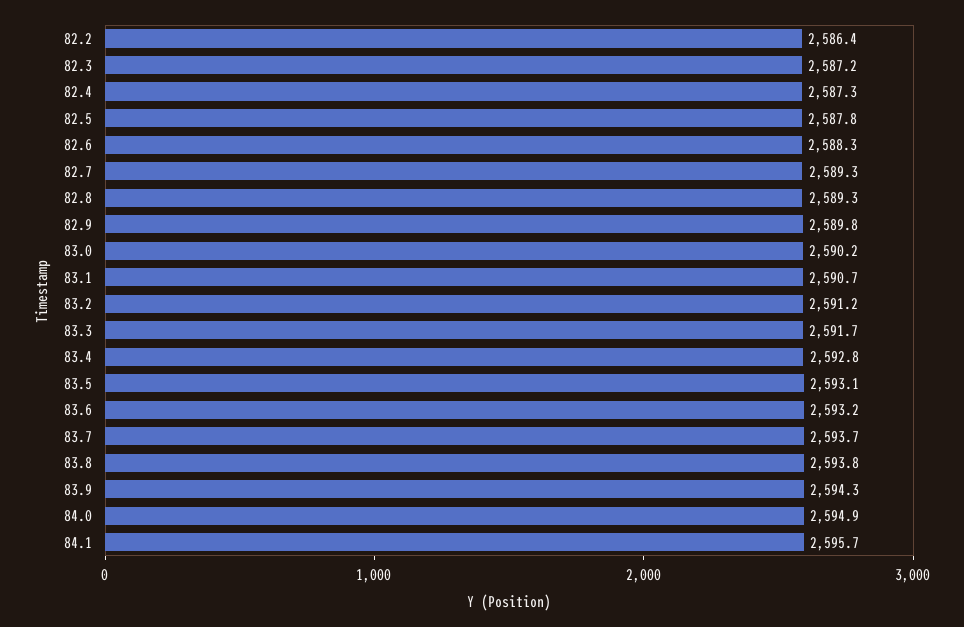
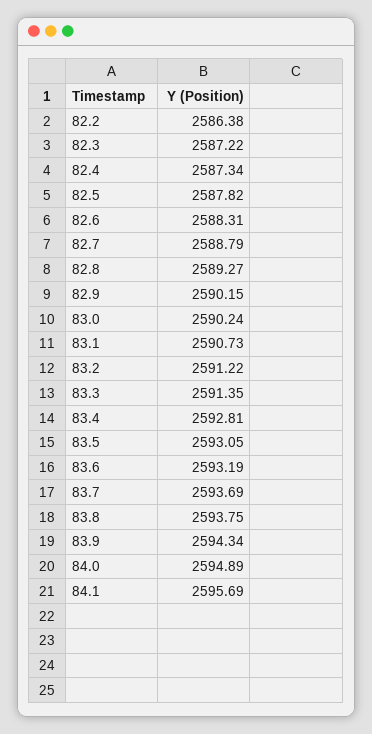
82.7: 2589.3 -> 2588.79
82.9: 2589.8 -> 2590.15
83.3: 2591.7 -> 2591.35

